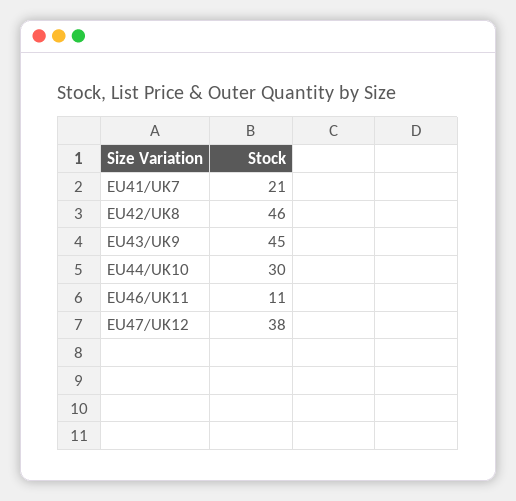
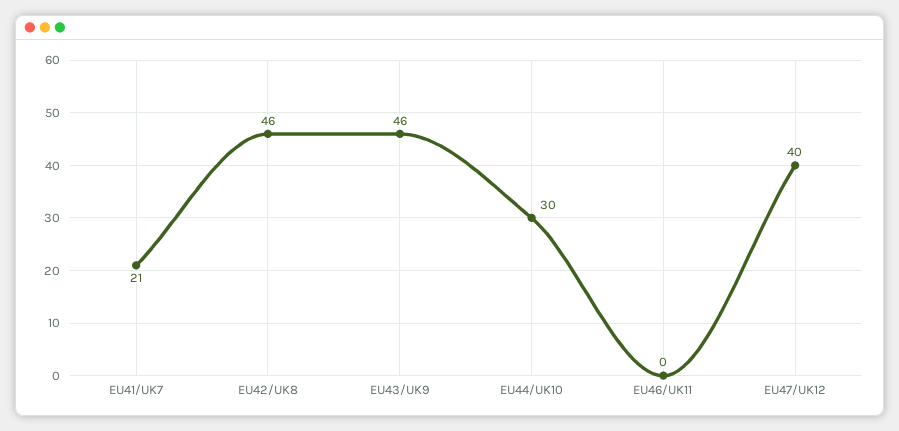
EU43/UK9: 45 -> 46
EU46/UK11: 11 -> 0
EU47/UK12: 38 -> 40

